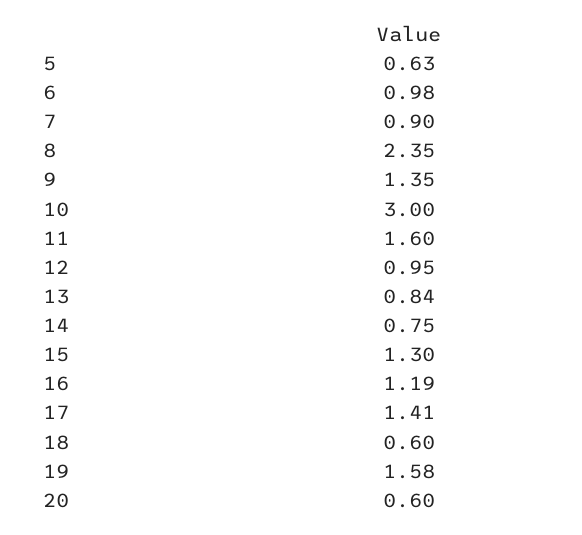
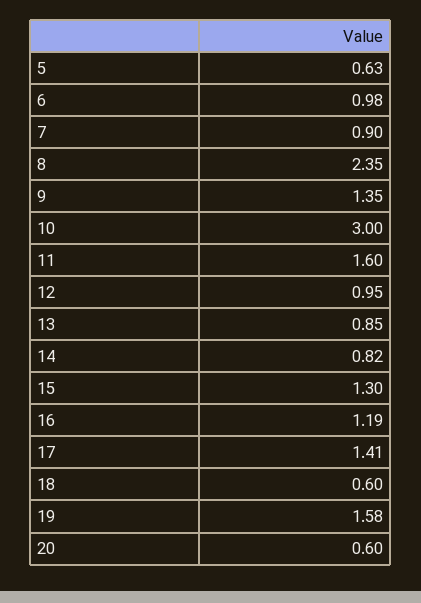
13: 0.84 -> 0.85
14: 0.75 -> 0.82

